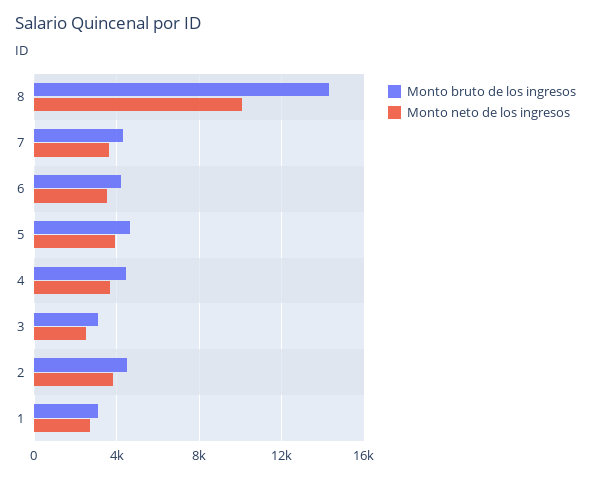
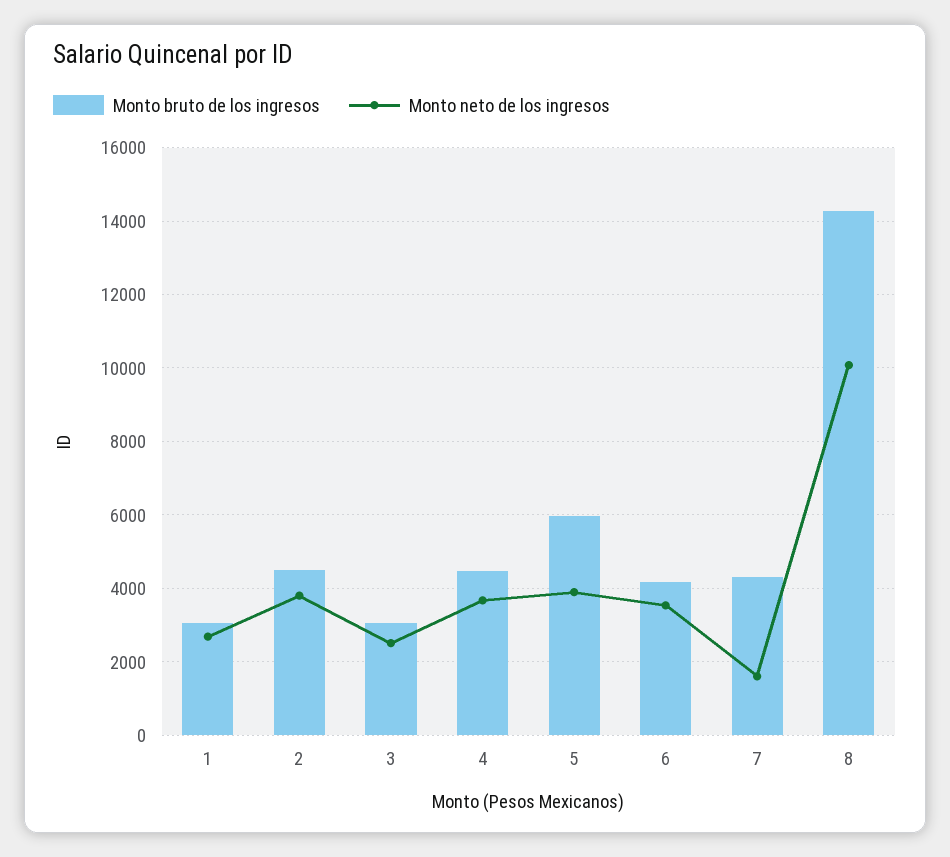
Monto neto de los ingresos, 7: 3500 -> 1600
Monto bruto de los ingresos, 5: 4500 -> 6000

